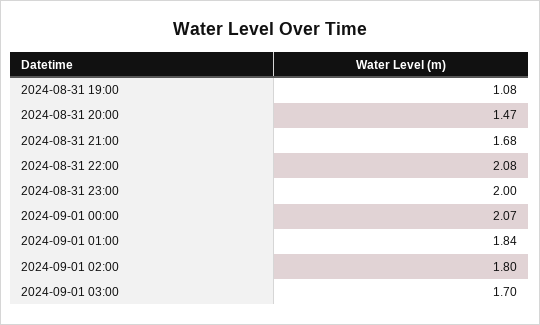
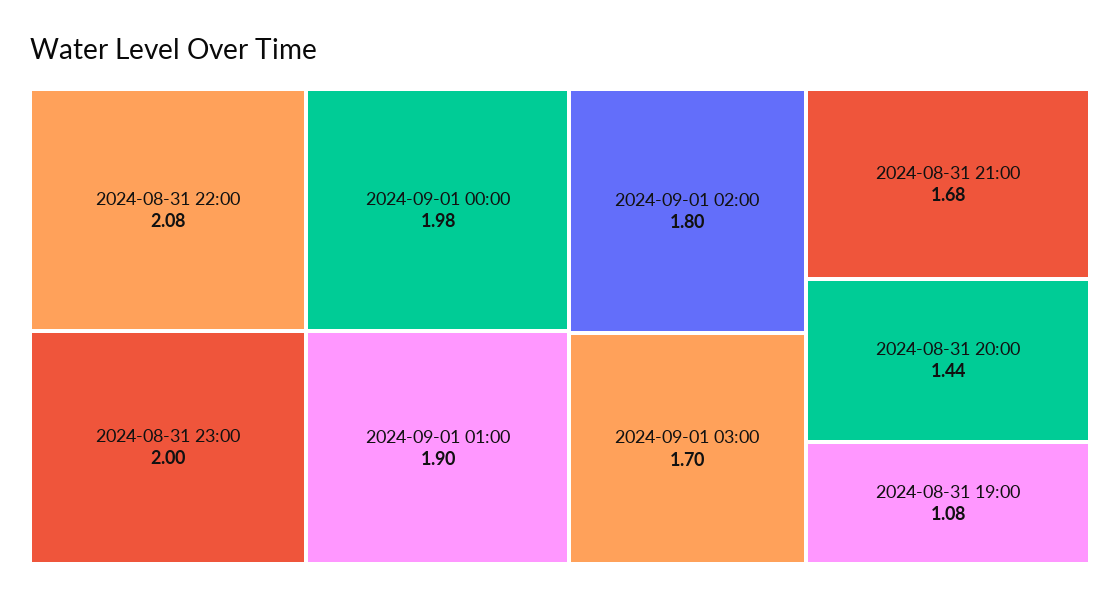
2024-08-31 20:00: 1.47 -> 1.44
2024-09-01 00:00: 2.07 -> 1.98
2024-09-01 01:00: 1.84 -> 1.9

